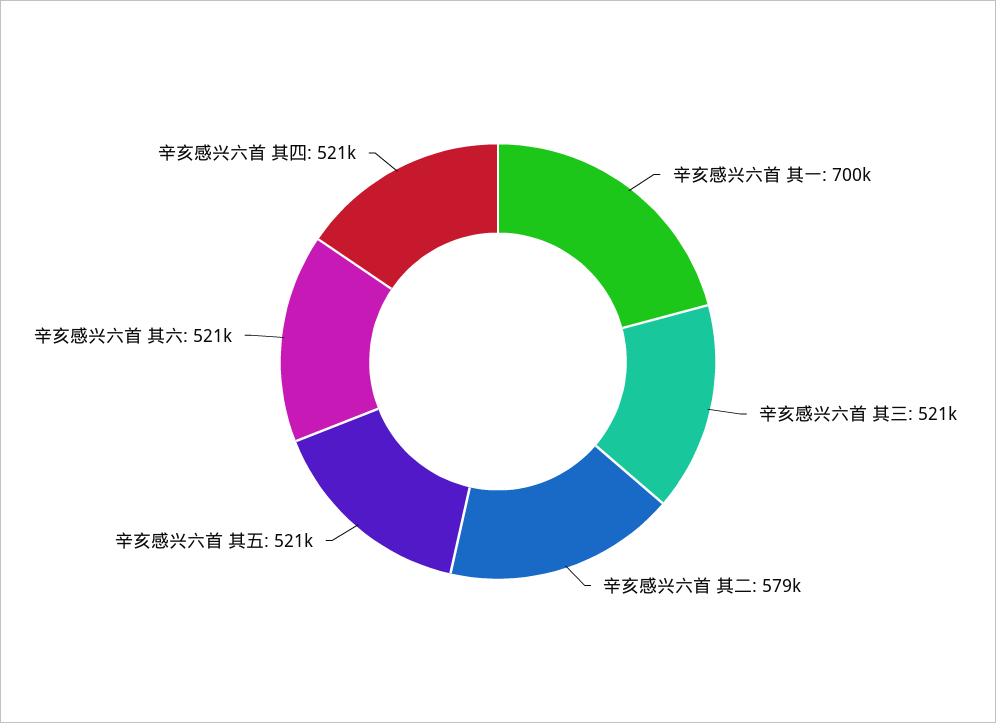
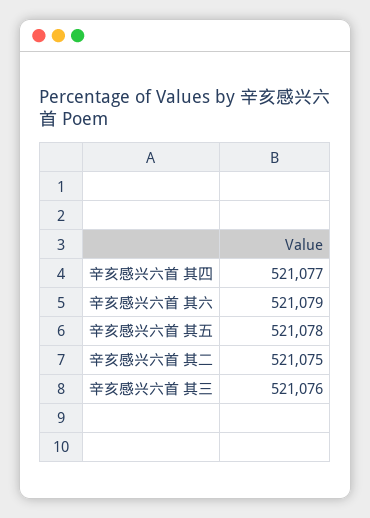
辛亥感兴六首 其一: 700000 -> none
辛亥感兴六首 其二: 579000 -> 521075

